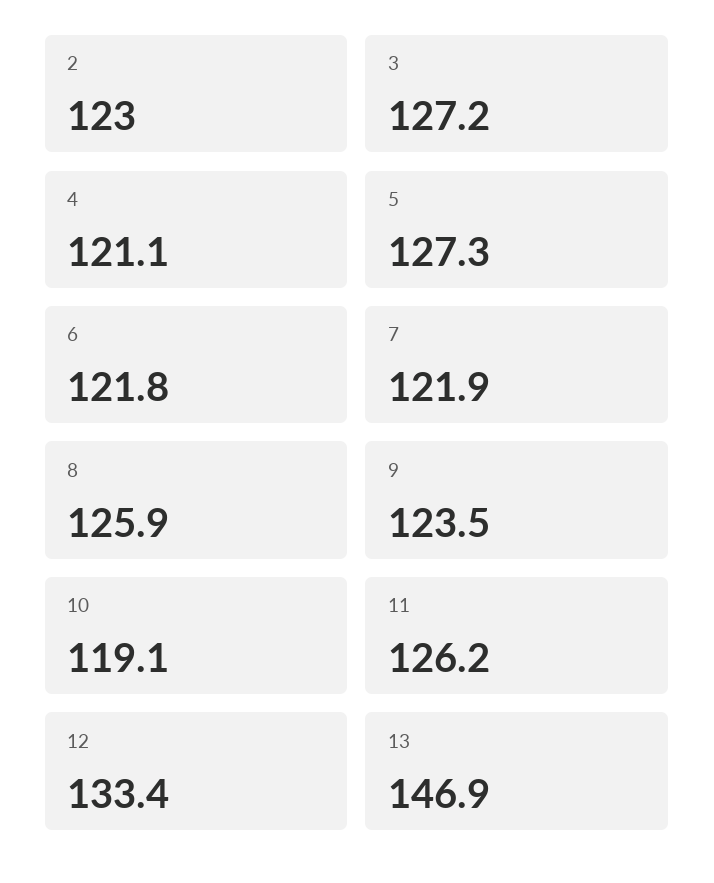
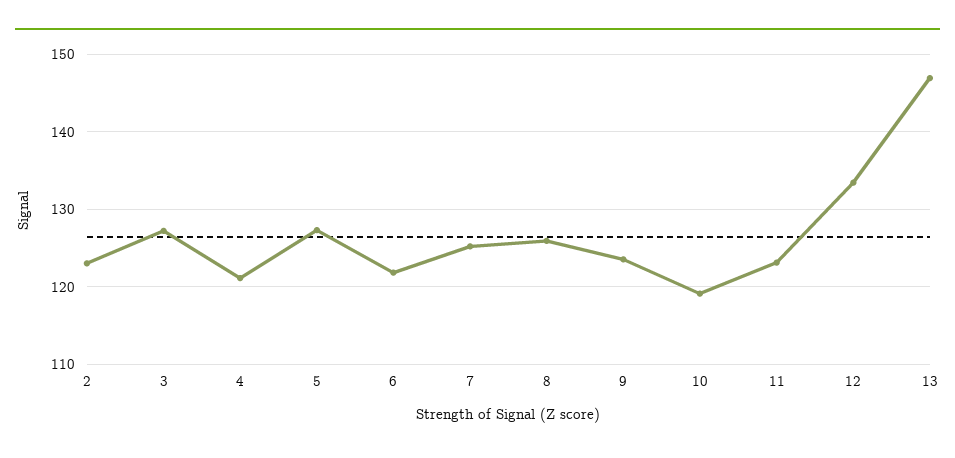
7: 121.9 -> 125
11: 126.2 -> 123

